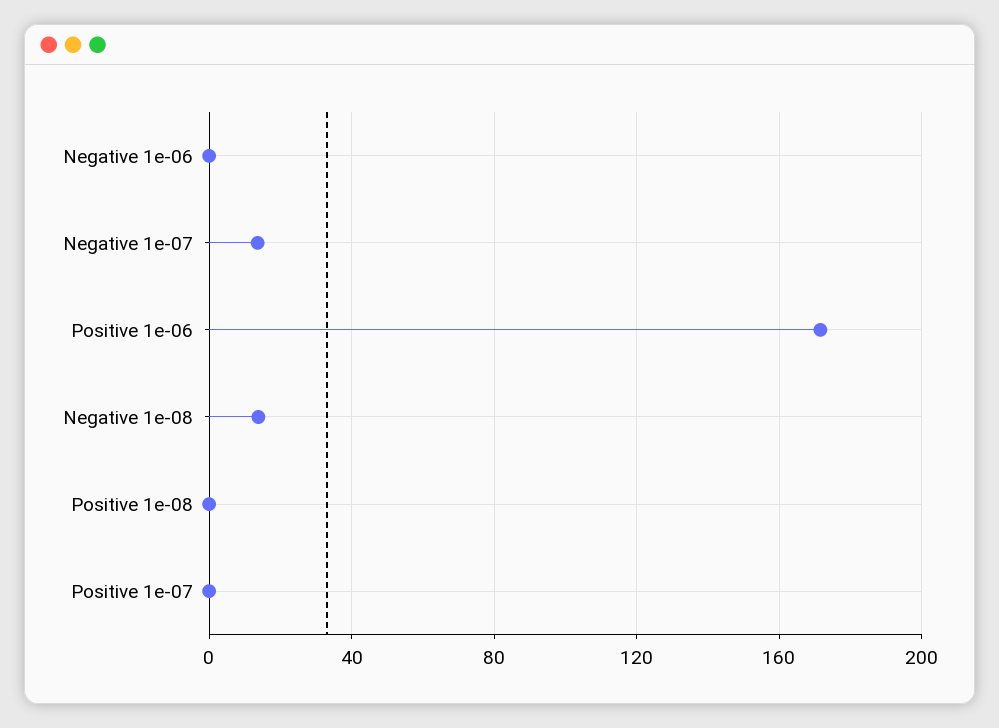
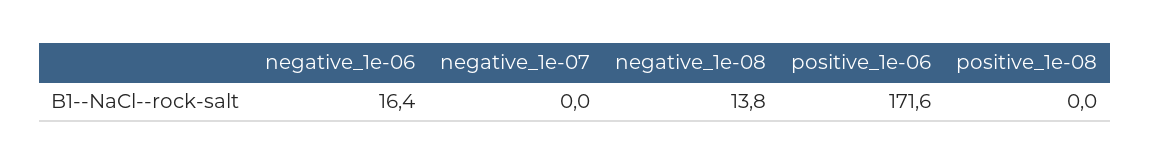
Negative 1e-06: 0 -> 16.4
Negative 1e-07: 15 -> 0
Positive 1e-07: 0 -> none

